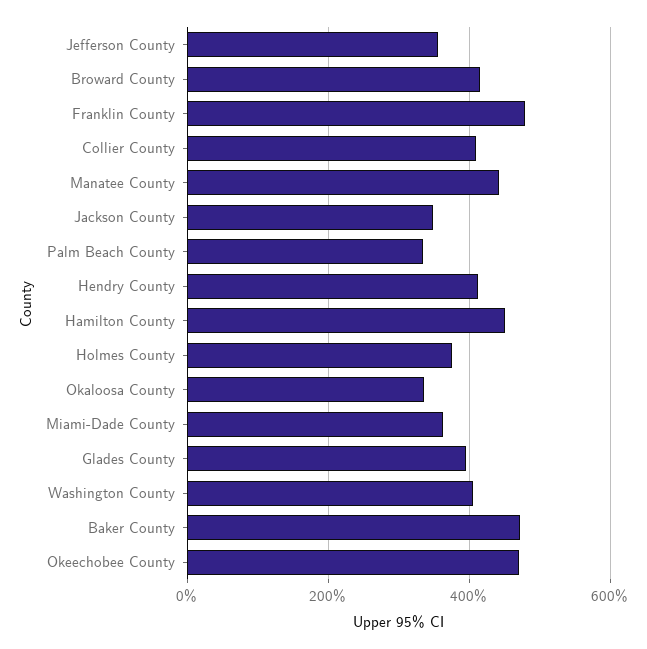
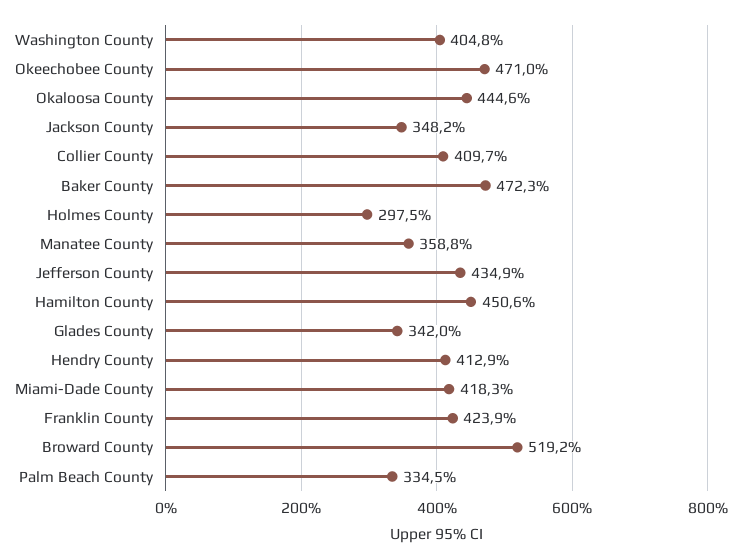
Jefferson County: 360 -> 434.9
Broward County: 420 -> 519.2
Franklin County: 480 -> 423.9
Manatee County: 440 -> 358.8
Holmes County: 380 -> 297.5
Okaloosa County: 340 -> 444.6
Miami-Dade County: 360 -> 418.3
Glades County: 400 -> 342

